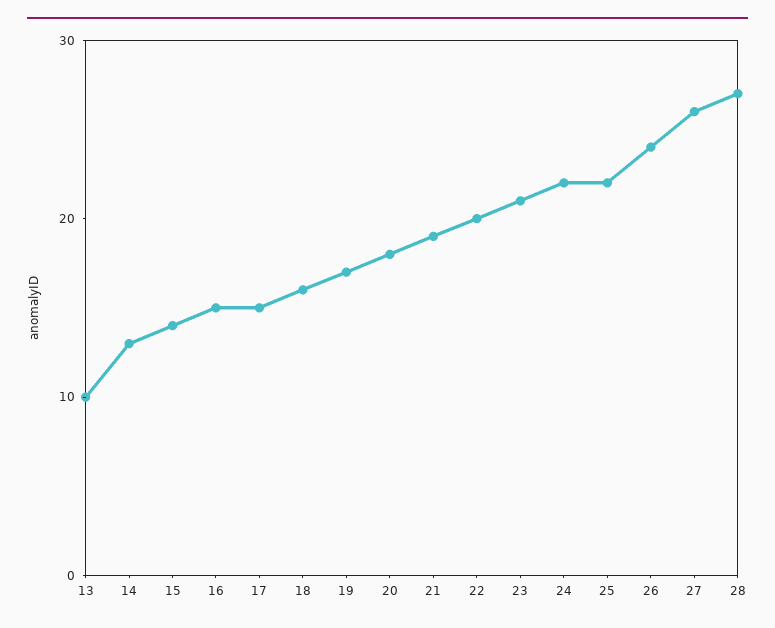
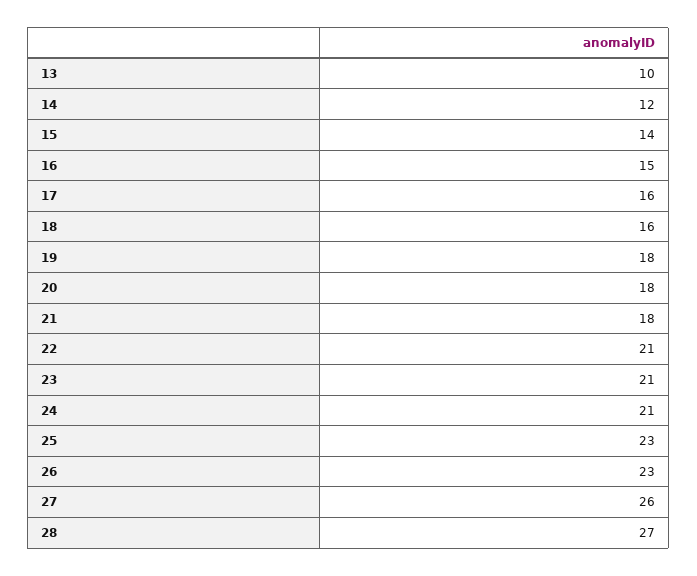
14: 13 -> 12
17: 15 -> 16
19: 17 -> 18
21: 19 -> 18
22: 20 -> 21
24: 22 -> 21
25: 22 -> 23
26: 24 -> 23

